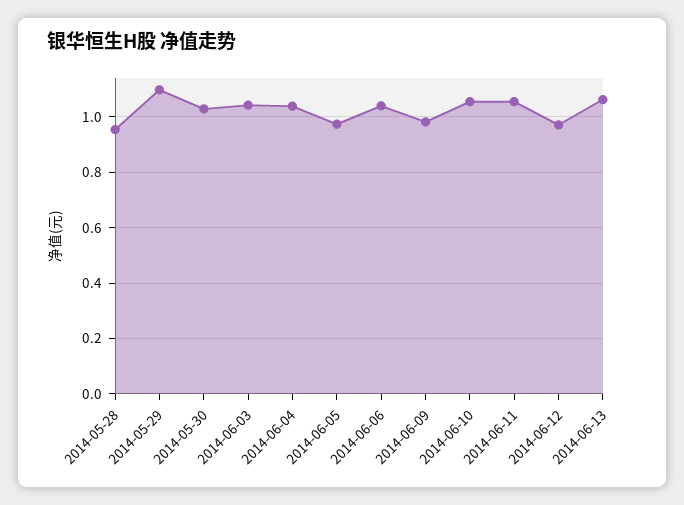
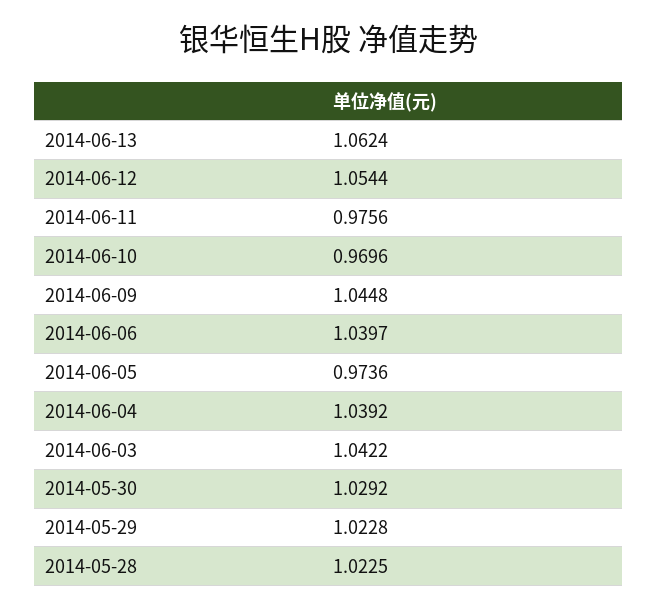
2014-05-28: 0.95 -> 1.0225
2014-05-29: 1.1 -> 1.0228
2014-06-09: 0.975 -> 1.0448
2014-06-10: 1.05 -> 0.9696
2014-06-11: 1.05 -> 0.9756
2014-06-12: 0.975 -> 1.0544

